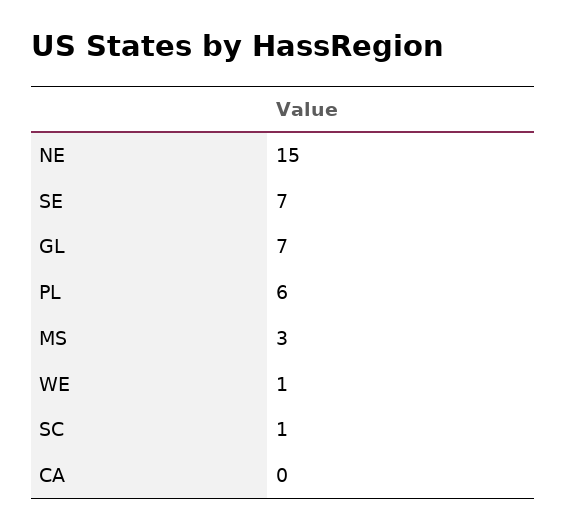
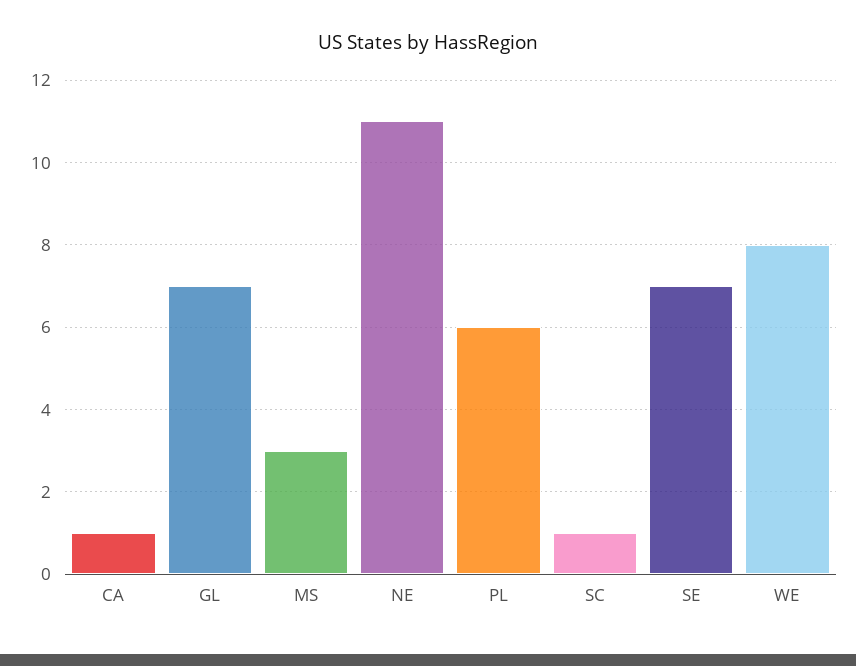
NE: 15 -> 11
WE: 1 -> 8
CA: 0 -> 1

